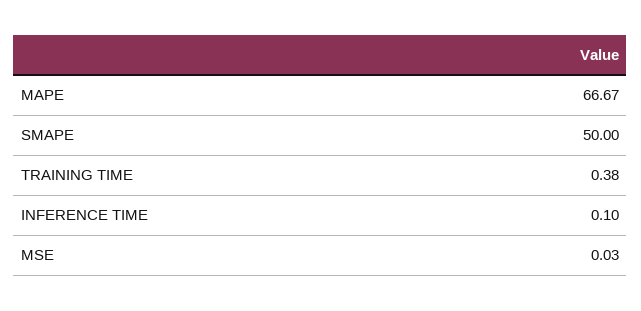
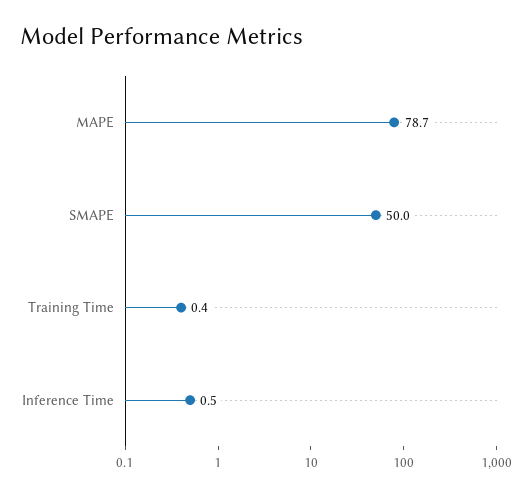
MAPE: 66.67 -> 78.7
INFERENCE TIME: 0.1 -> 0.5
MSE: 0.03 -> none

